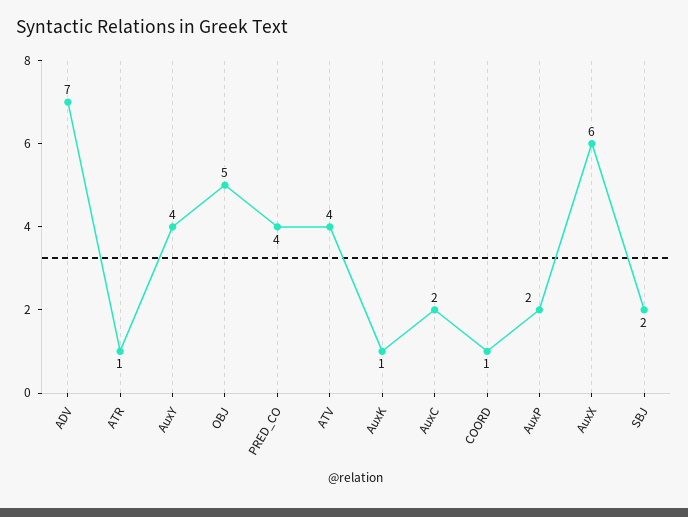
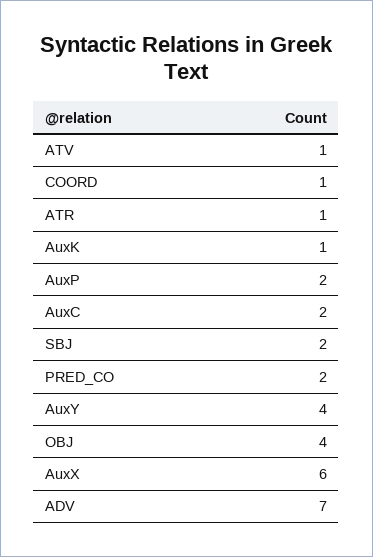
OBJ: 5 -> 4
PRED_CO: 4 -> 2
ATV: 4 -> 1

